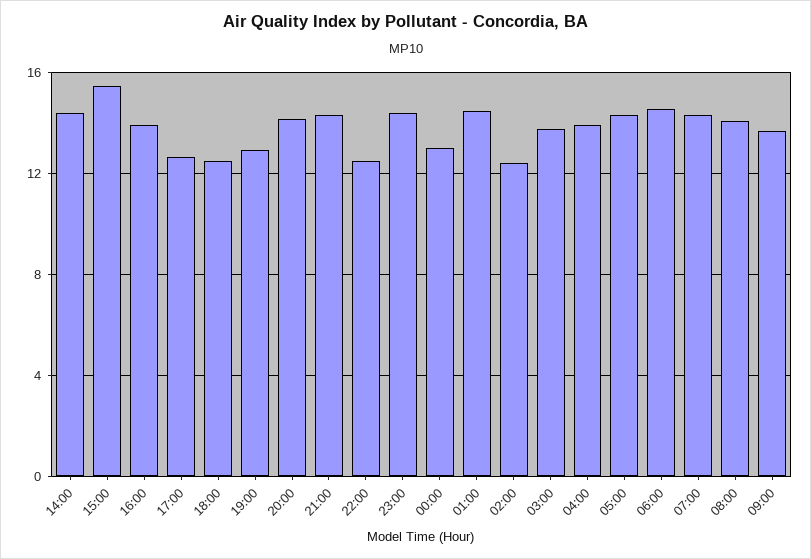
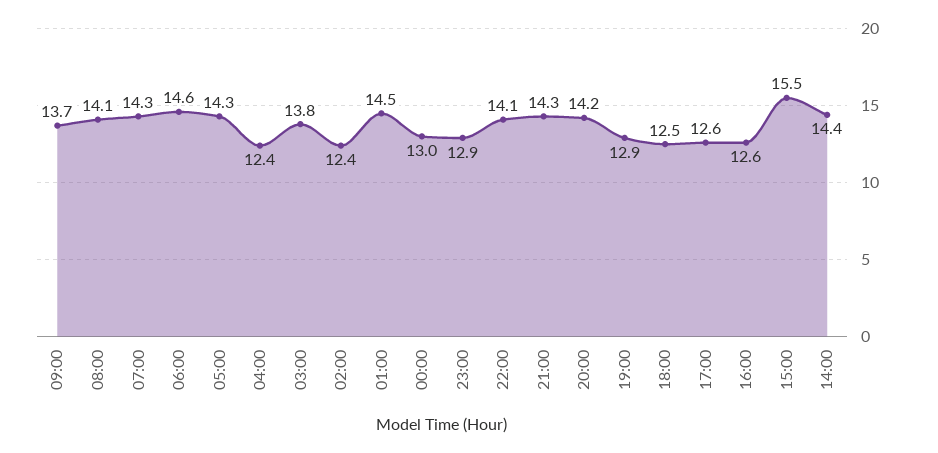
16:00: 14 -> 12.6
22:00: 12.5 -> 14.1
23:00: 14.5 -> 12.9
04:00: 14 -> 12.4

